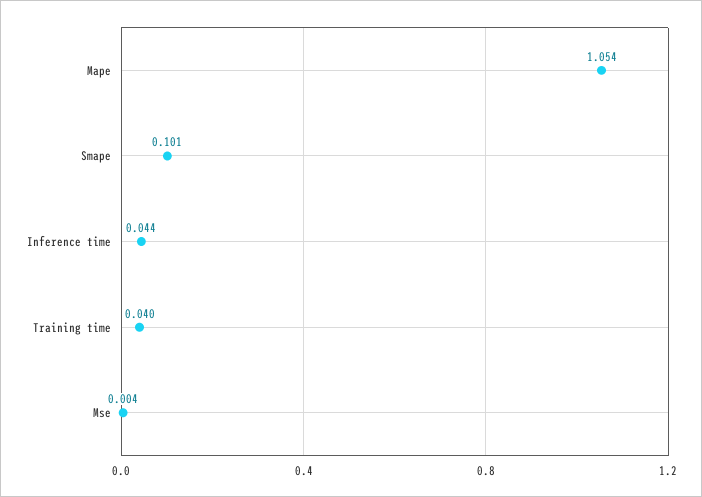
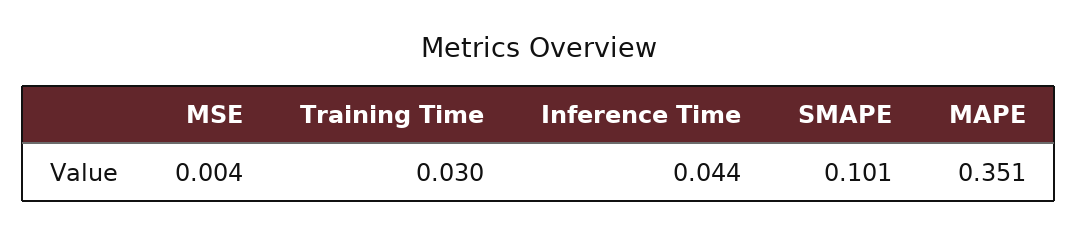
Mape: 1.054 -> 0.351
Training time: 0.04 -> 0.03

